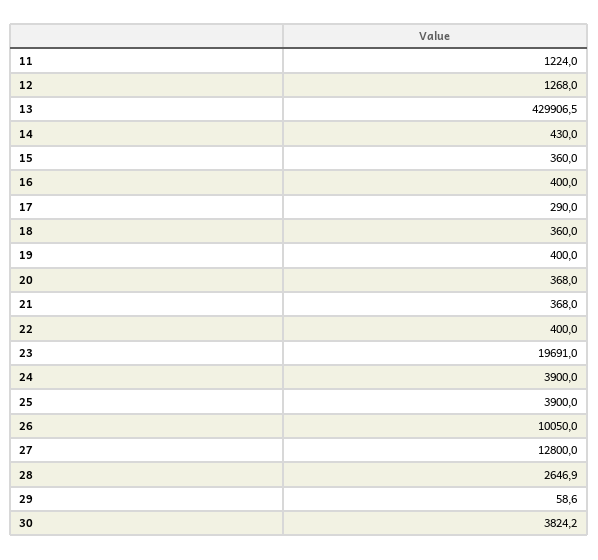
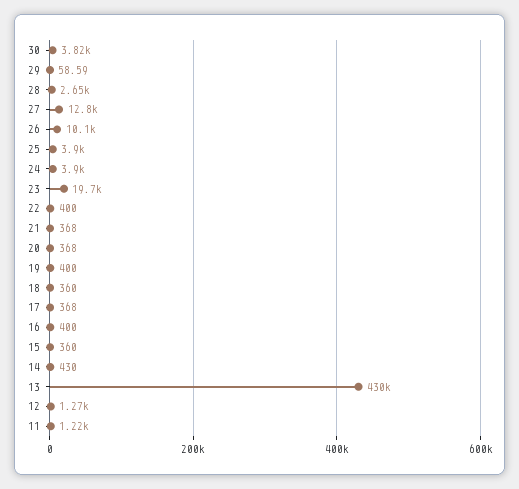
17: 290 -> 368

